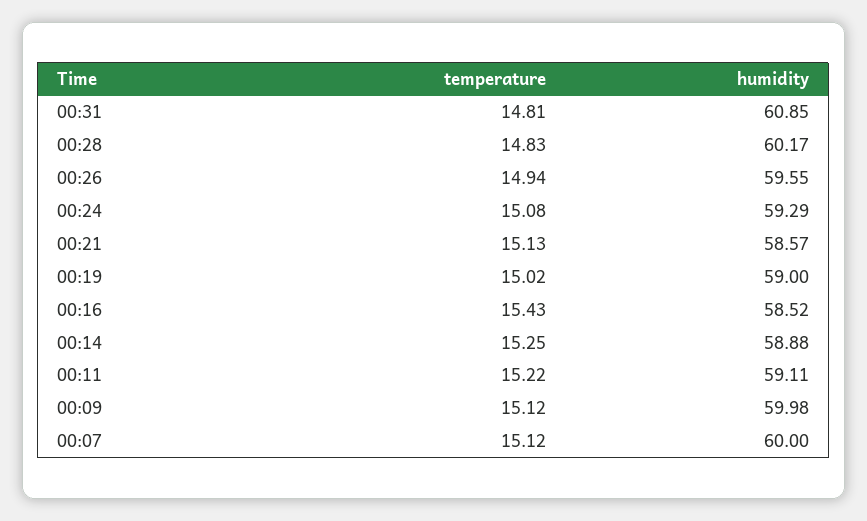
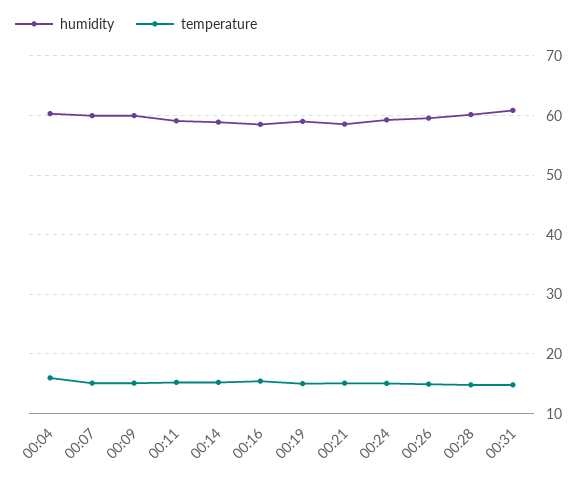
humidity, 00:04: none -> 60
temperature, 00:04: none -> 16

